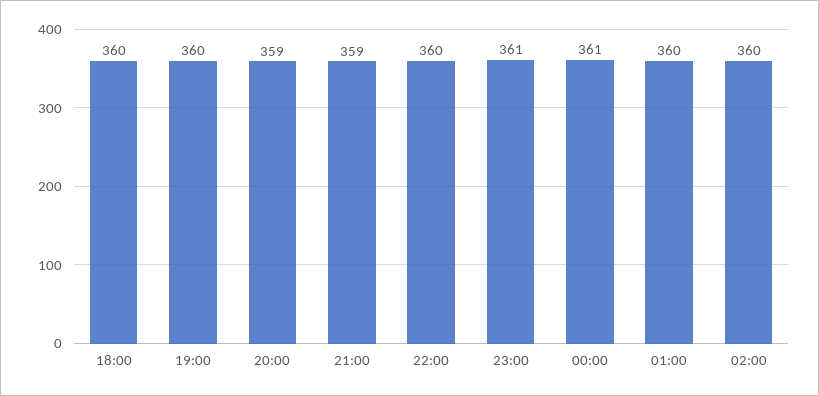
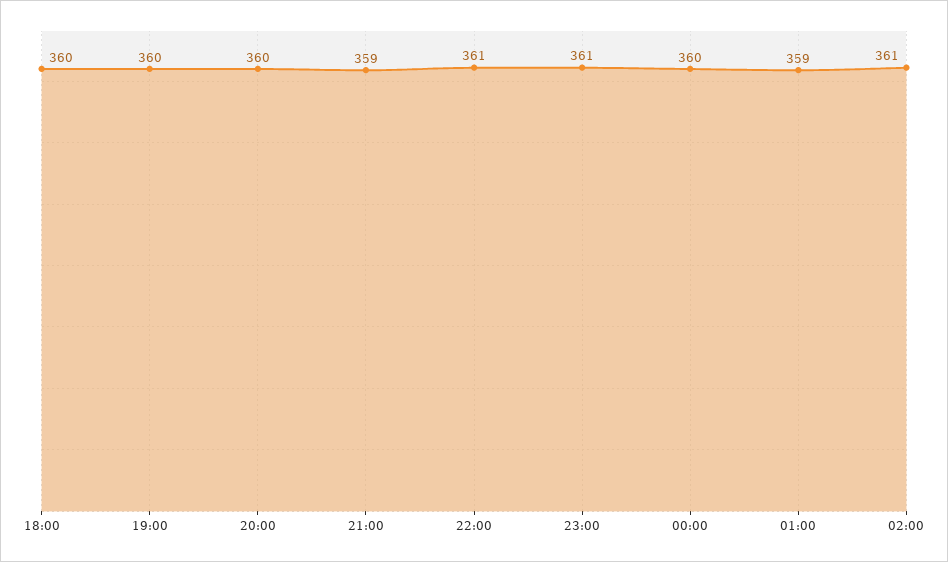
20:00: 359 -> 360
22:00: 360 -> 361
00:00: 361 -> 360
01:00: 360 -> 359
02:00: 360 -> 361

